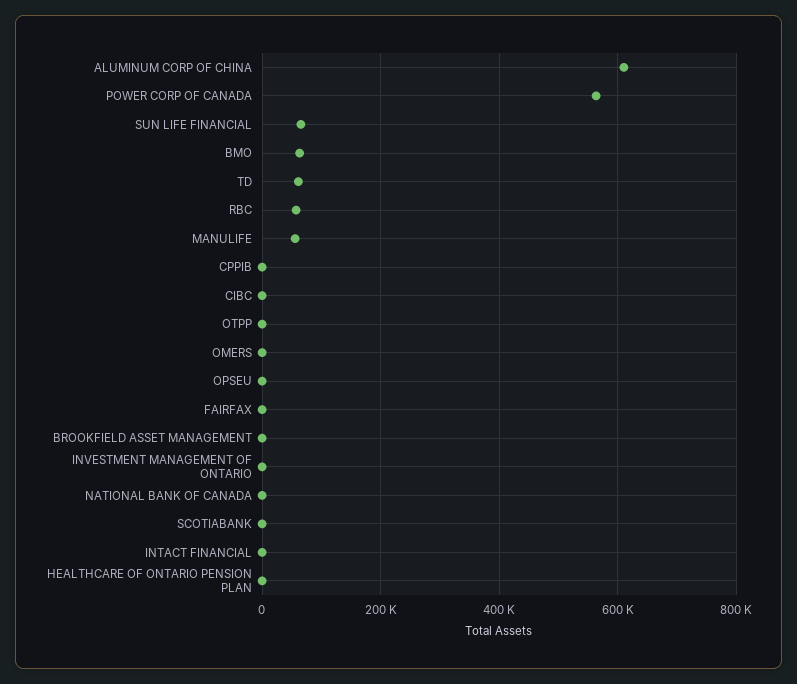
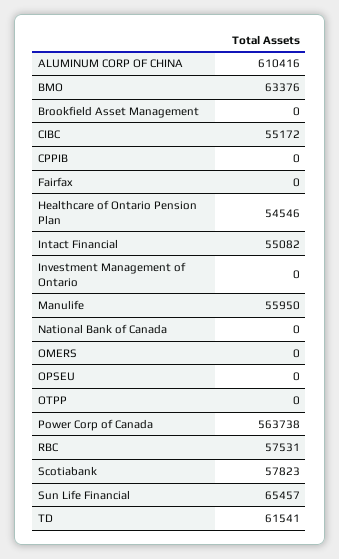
CIBC: 0 -> 55172
SCOTIABANK: 0 -> 57823
INTACT FINANCIAL: 0 -> 55082
HEALTHCARE OF ONTARIO PENSION PLAN: 0 -> 54546

